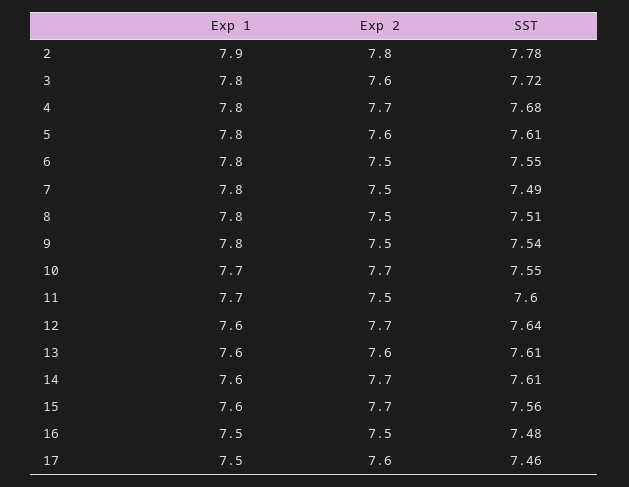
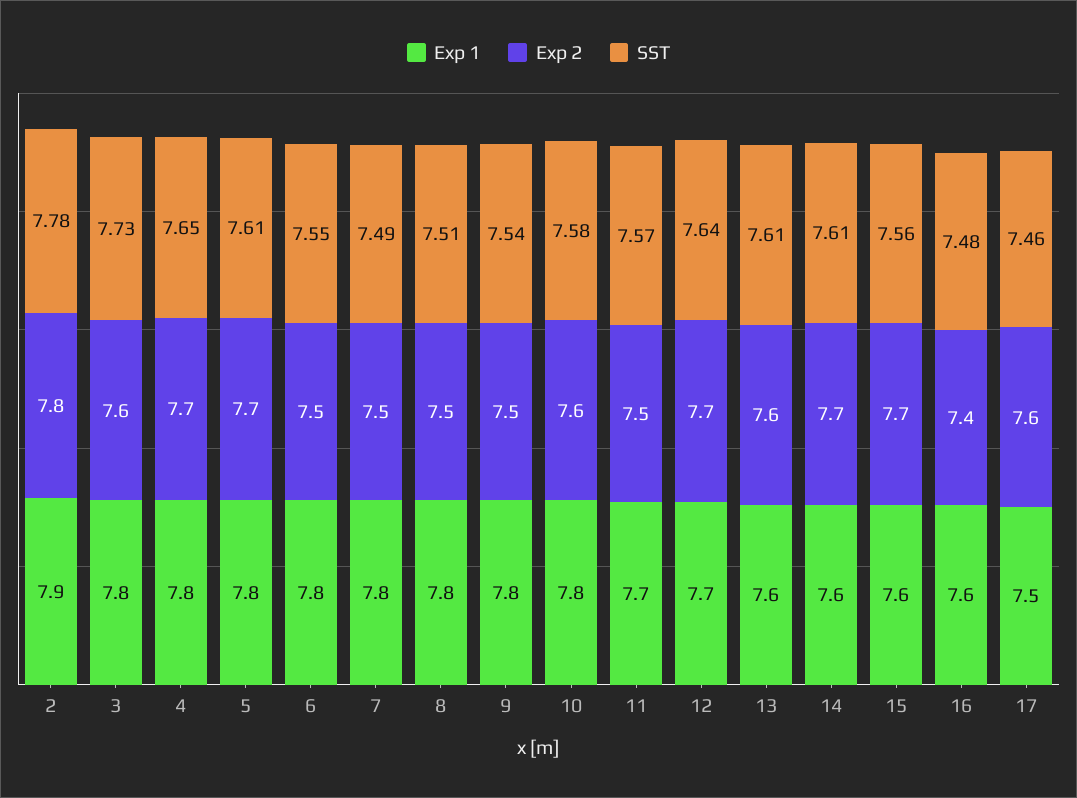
SST, 3: 7.72 -> 7.73
SST, 4: 7.68 -> 7.65
Exp 2, 5: 7.6 -> 7.7
Exp 1, 10: 7.7 -> 7.8
Exp 2, 10: 7.7 -> 7.6
SST, 10: 7.55 -> 7.58
SST, 11: 7.6 -> 7.57
Exp 1, 12: 7.6 -> 7.7
Exp 1, 16: 7.5 -> 7.6
Exp 2, 16: 7.5 -> 7.4

